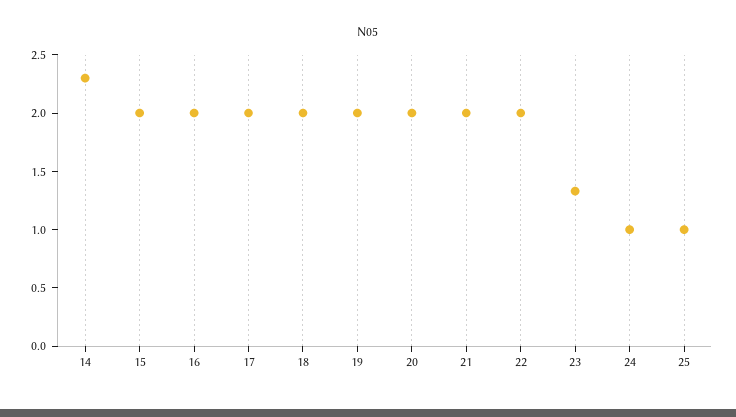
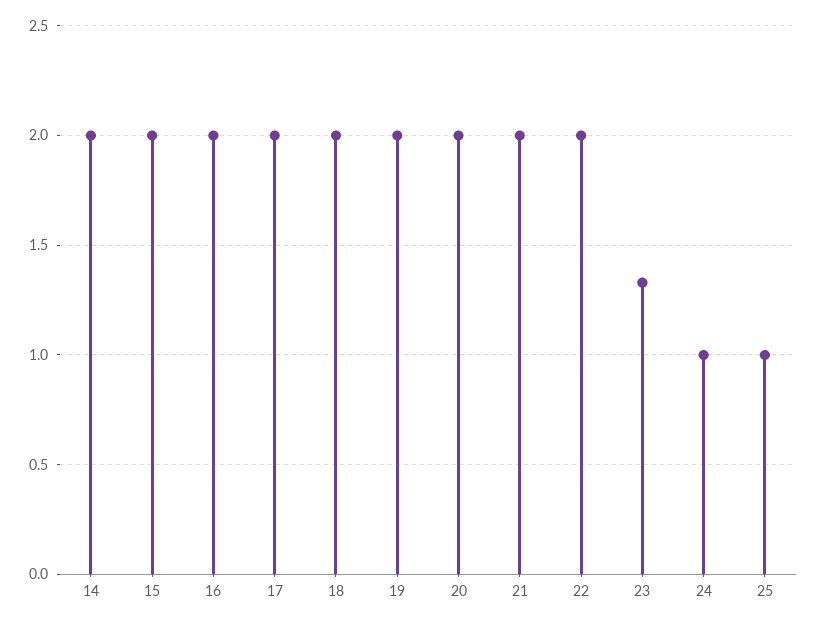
14: 2.3 -> 2

